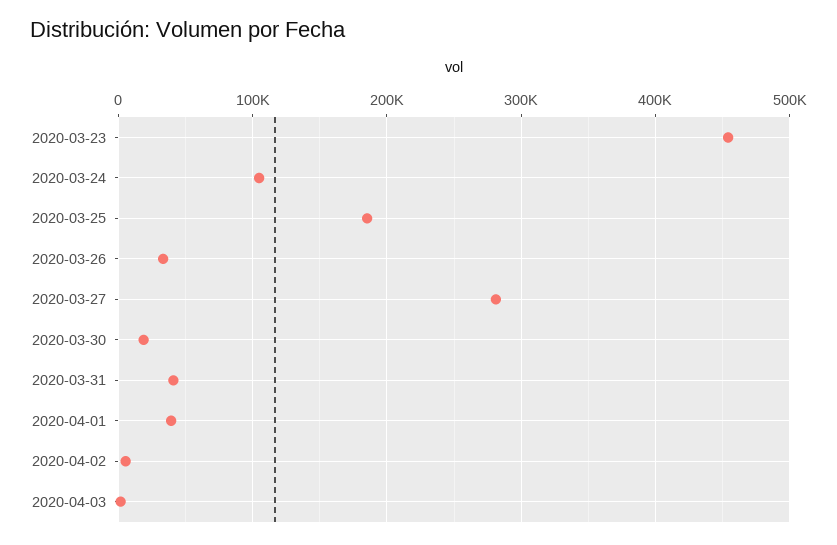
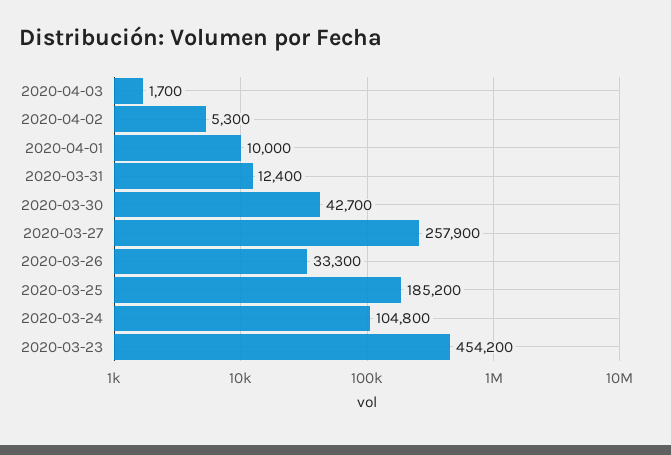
2020-03-27: 280000 -> 257900
2020-03-30: 20000 -> 42700
2020-03-31: 40000 -> 12400
2020-04-01: 40000 -> 10000

